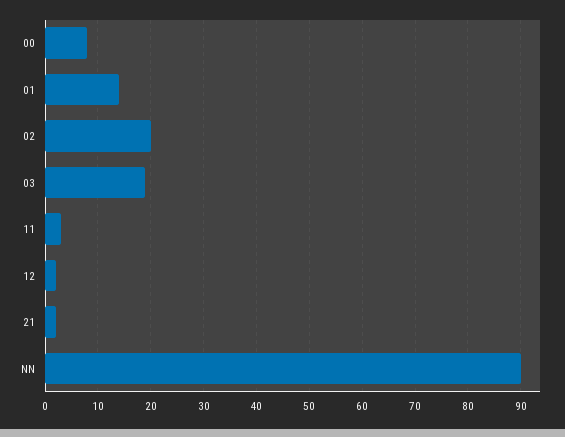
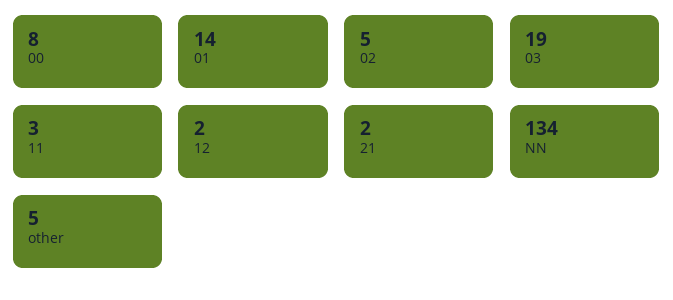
02: 20 -> 5
NN: 90 -> 134
other: none -> 5

